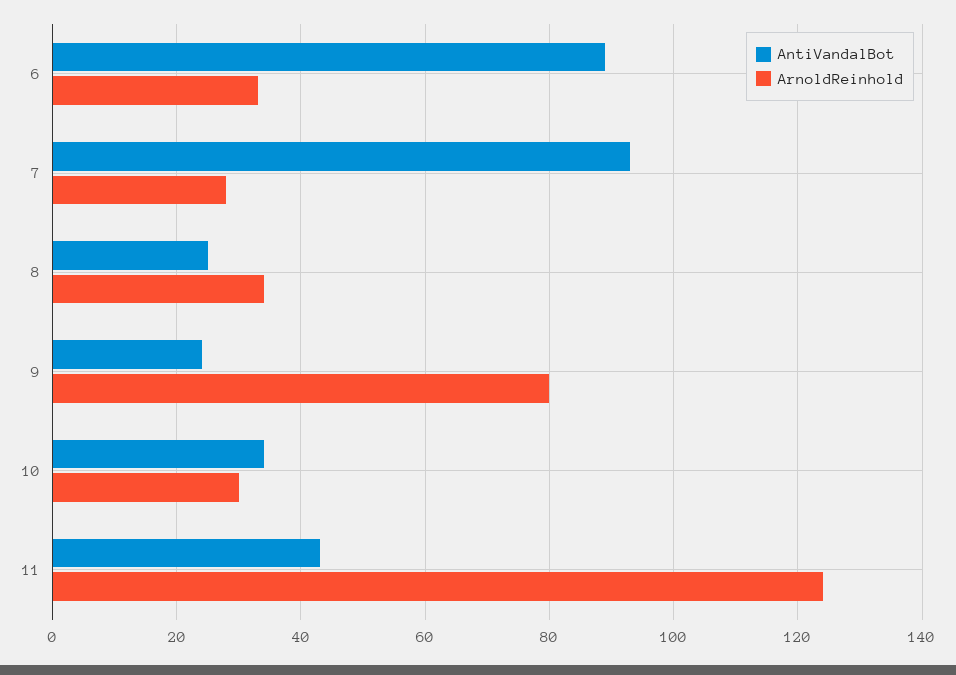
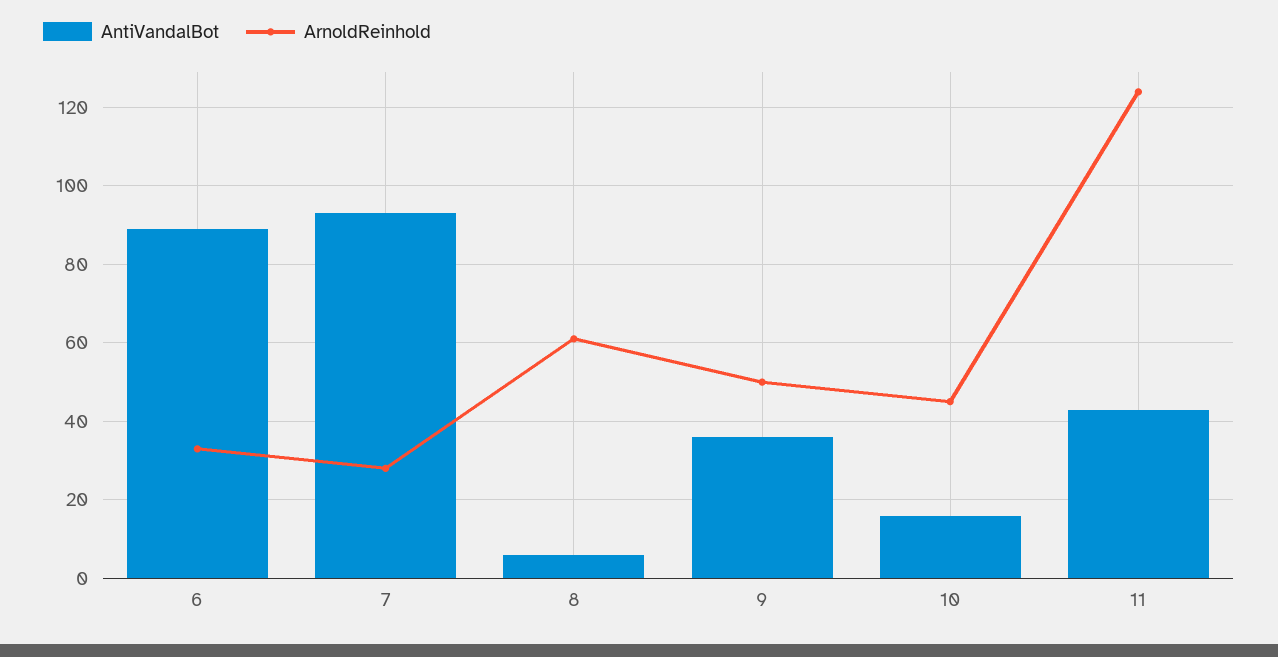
AntiVandalBot, 8: 25 -> 5
ArnoldReinhold, 8: 35 -> 60
AntiVandalBot, 9: 25 -> 35
ArnoldReinhold, 9: 80 -> 50
AntiVandalBot, 10: 35 -> 15
ArnoldReinhold, 10: 30 -> 45

